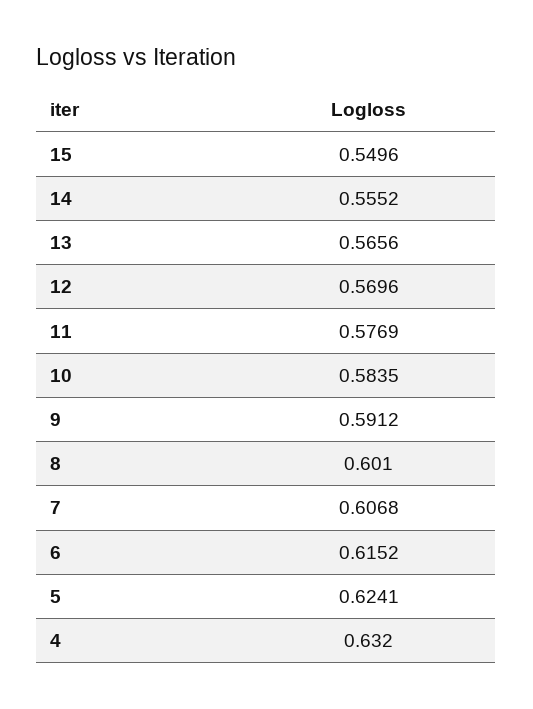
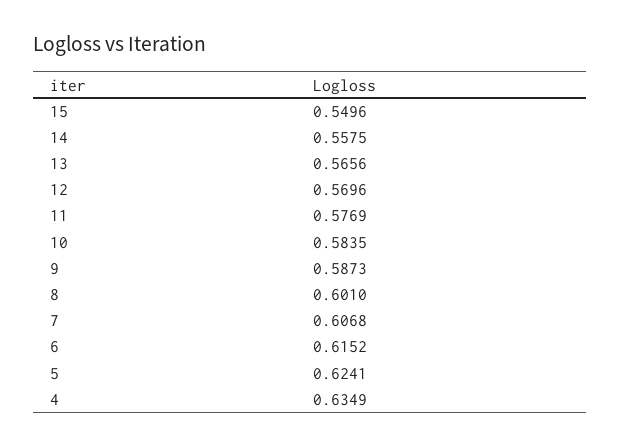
14: 0.5552 -> 0.5575
9: 0.5912 -> 0.5873
4: 0.632 -> 0.6349

